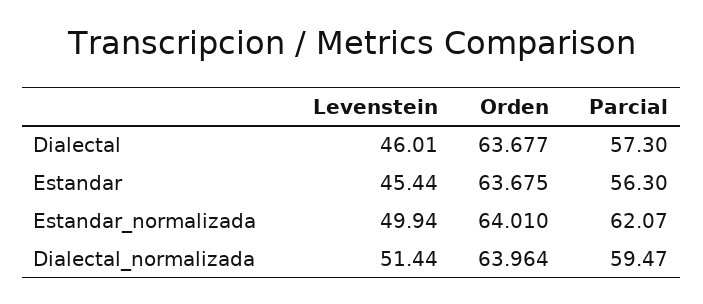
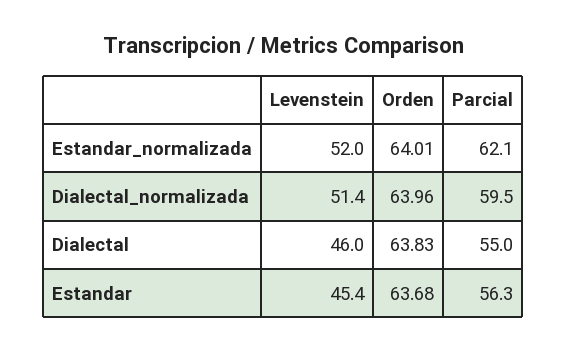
Orden, Dialectal: 63.677 -> 63.83
Parcial, Dialectal: 57.3 -> 55
Levenstein, Estandar_normalizada: 49.94 -> 52

